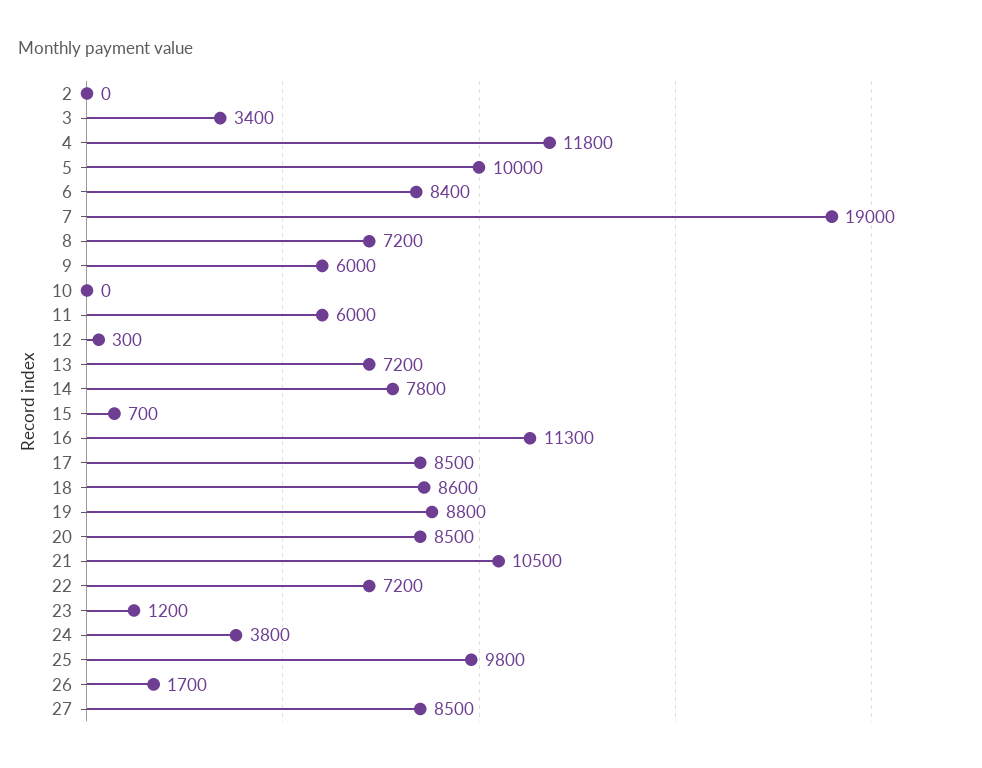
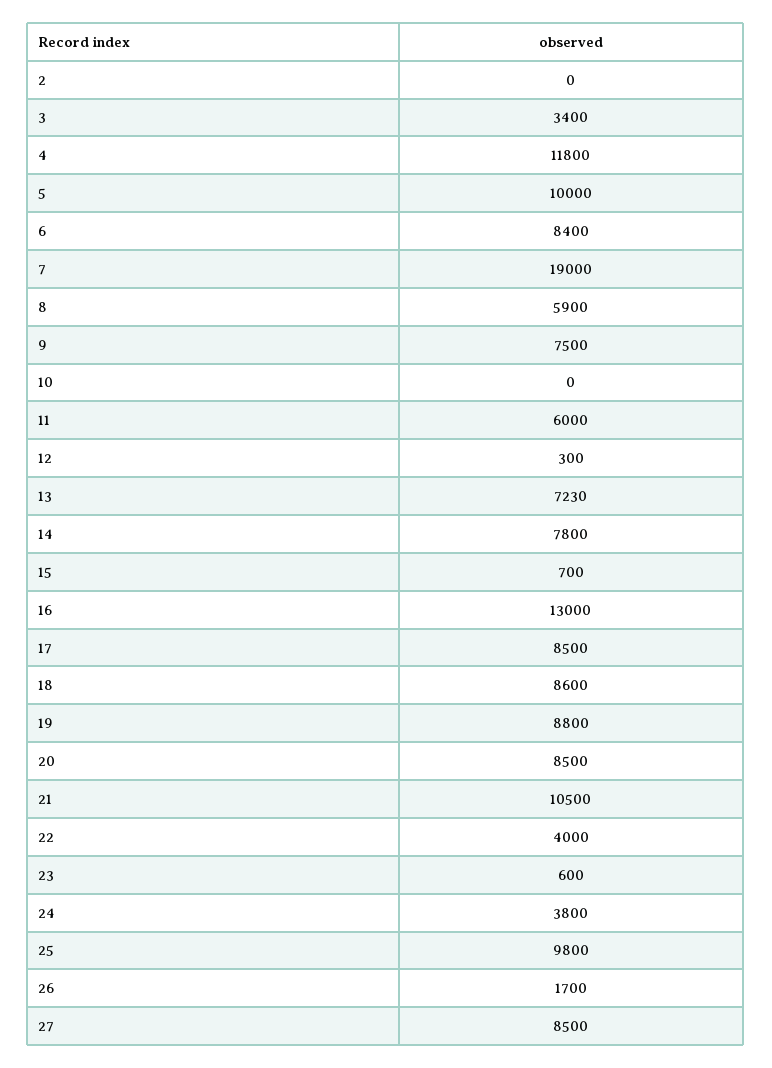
8: 7200 -> 5900
9: 6000 -> 7500
13: 7200 -> 7230
16: 11300 -> 13000
22: 7200 -> 4000
23: 1200 -> 600

